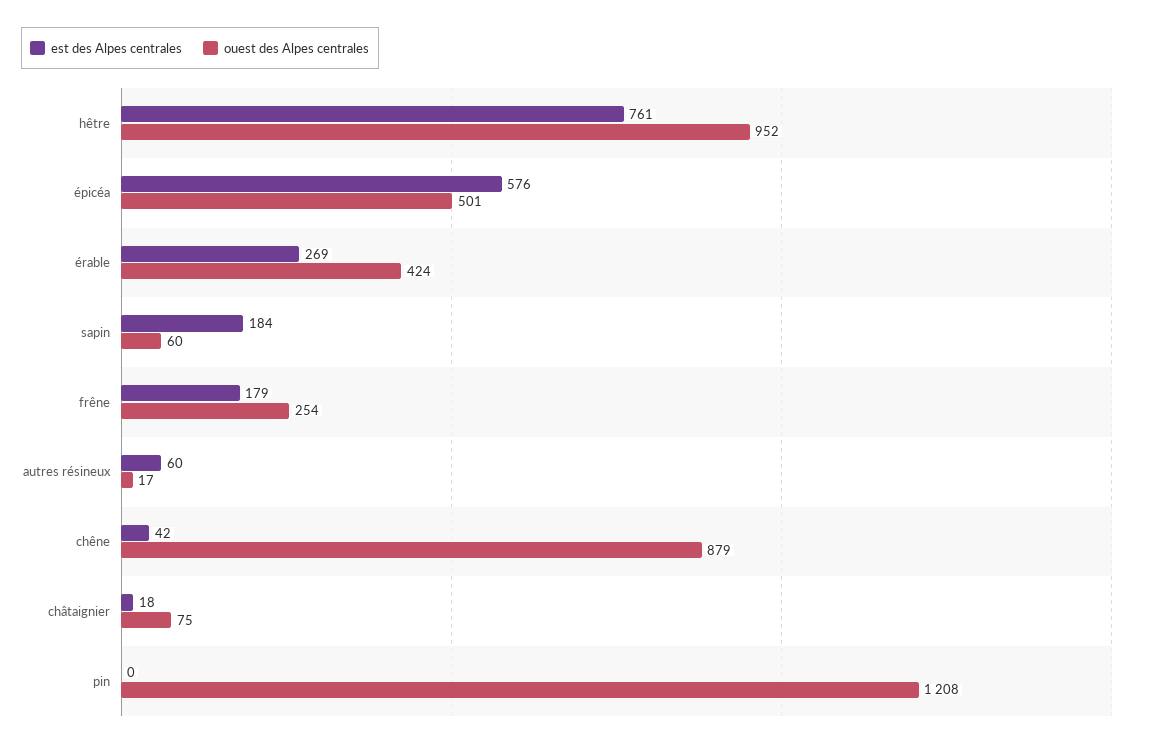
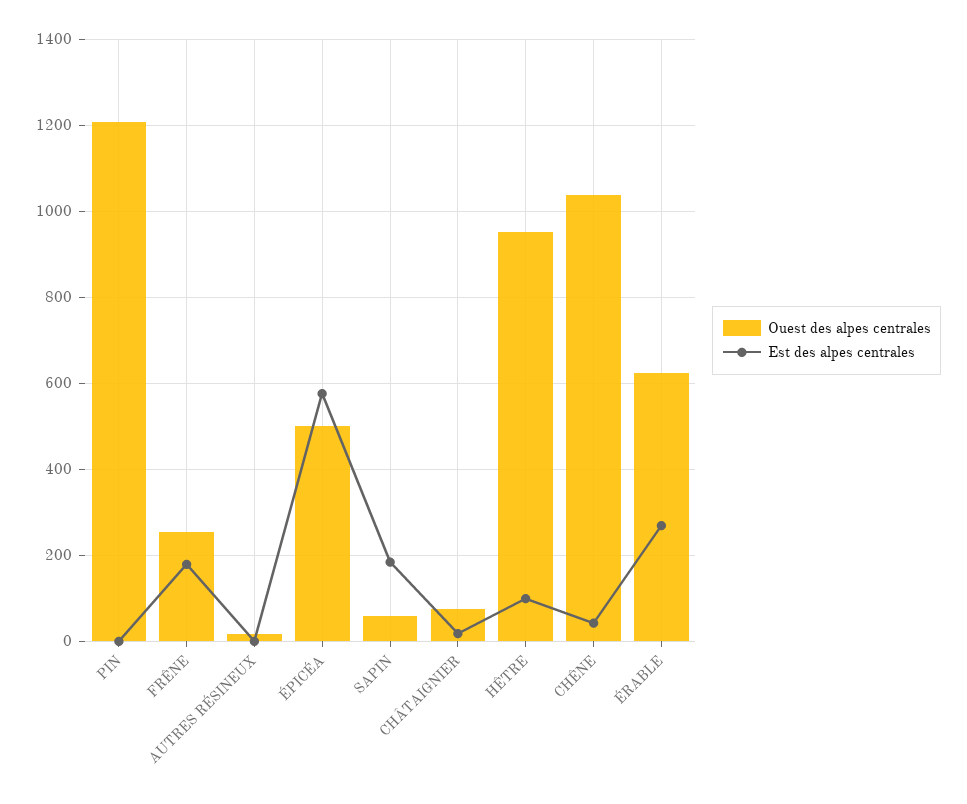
est des Alpes centrales, hêtre: 761 -> 100
ouest des Alpes centrales, érable: 424 -> 620
est des Alpes centrales, autres résineux: 60 -> 0
ouest des Alpes centrales, chêne: 879 -> 1040

